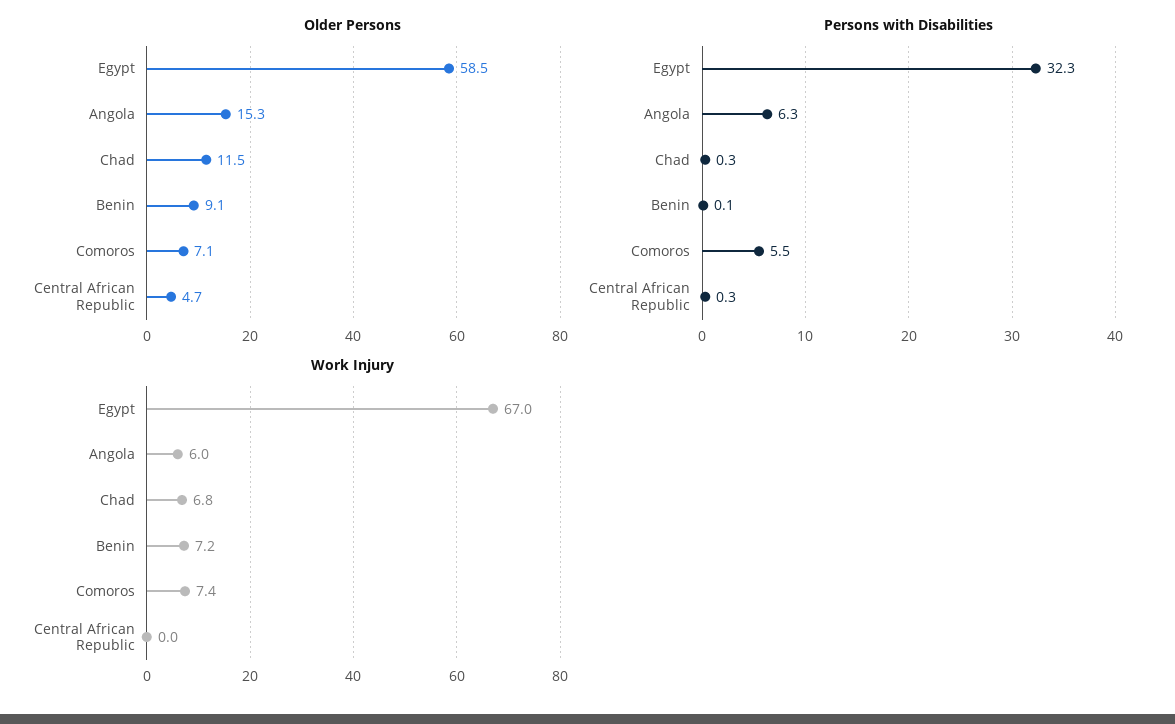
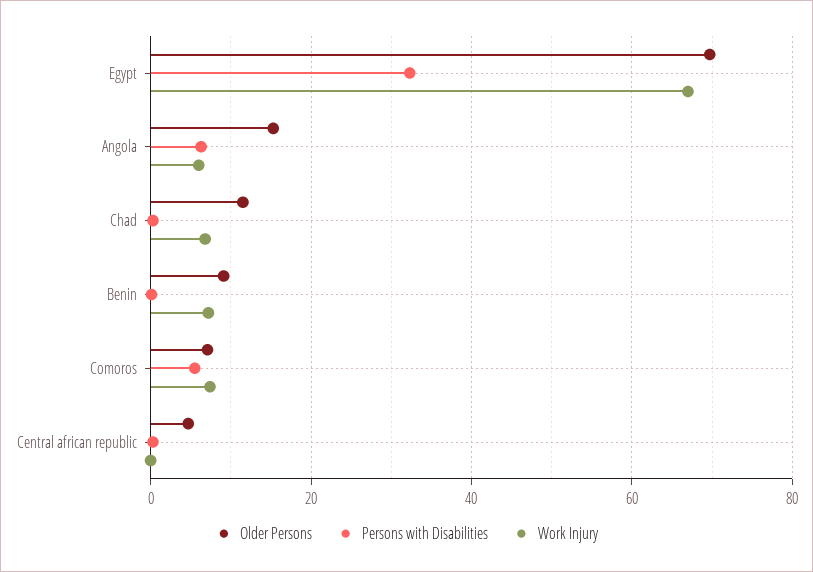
Older Persons, Egypt: 58.5 -> 70

